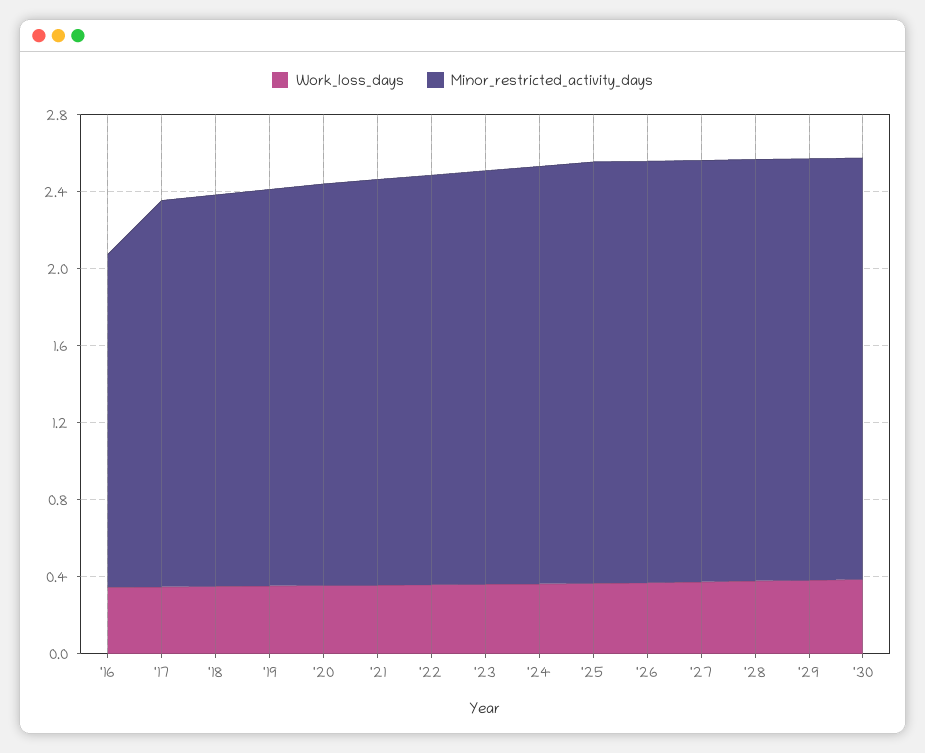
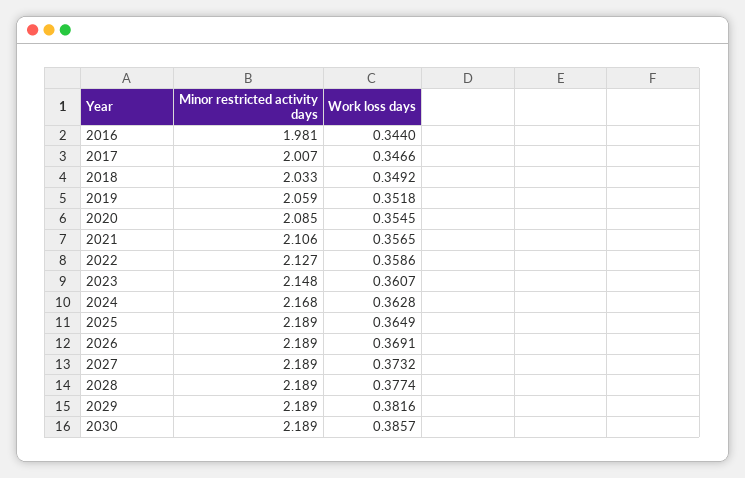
Minor_restricted_activity_days, '16: 1.7 -> 1.981

